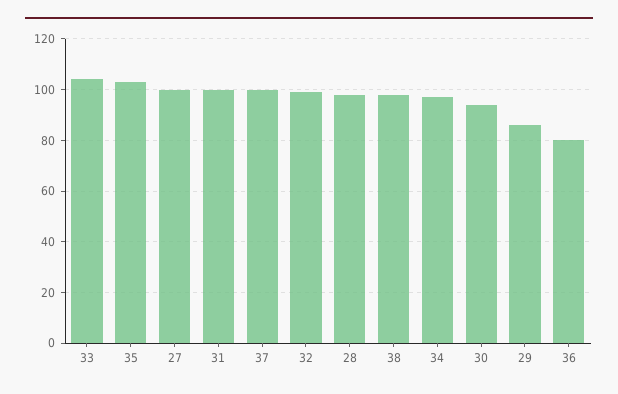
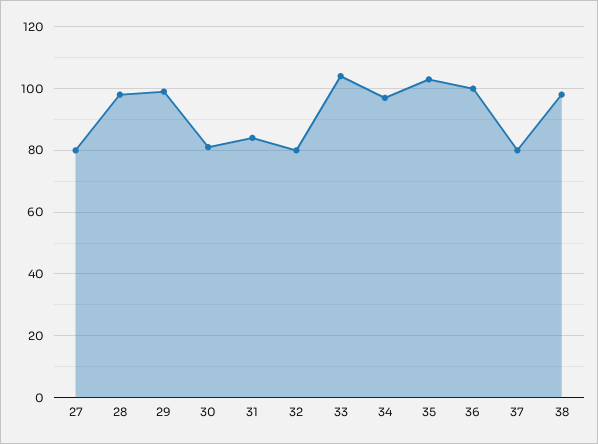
27: 100 -> 80
31: 100 -> 85
37: 100 -> 80
32: 100 -> 80
30: 95 -> 80
29: 85 -> 100
36: 80 -> 100

